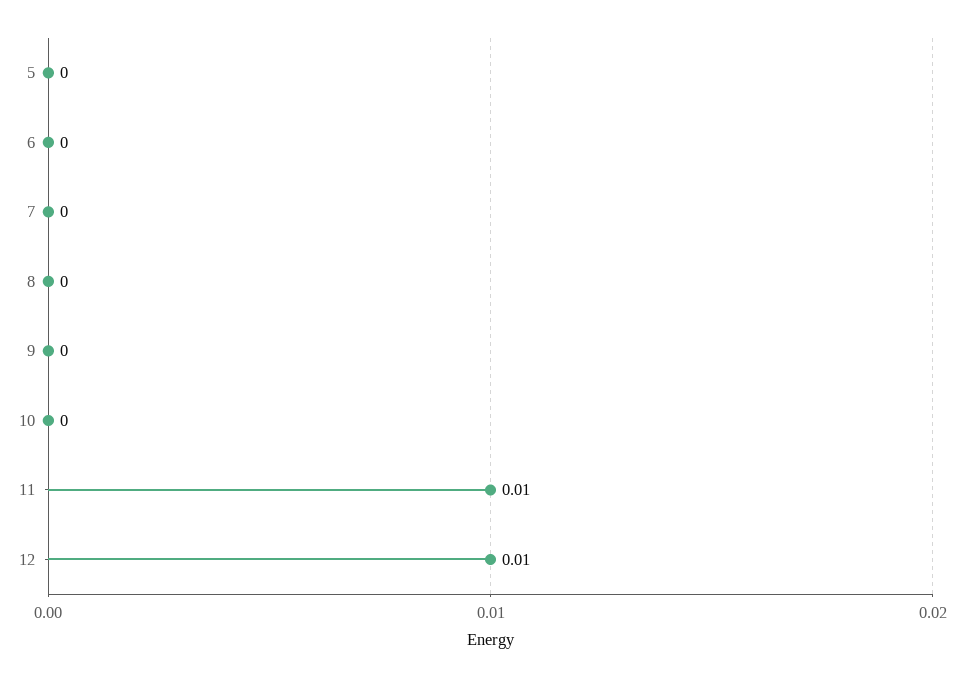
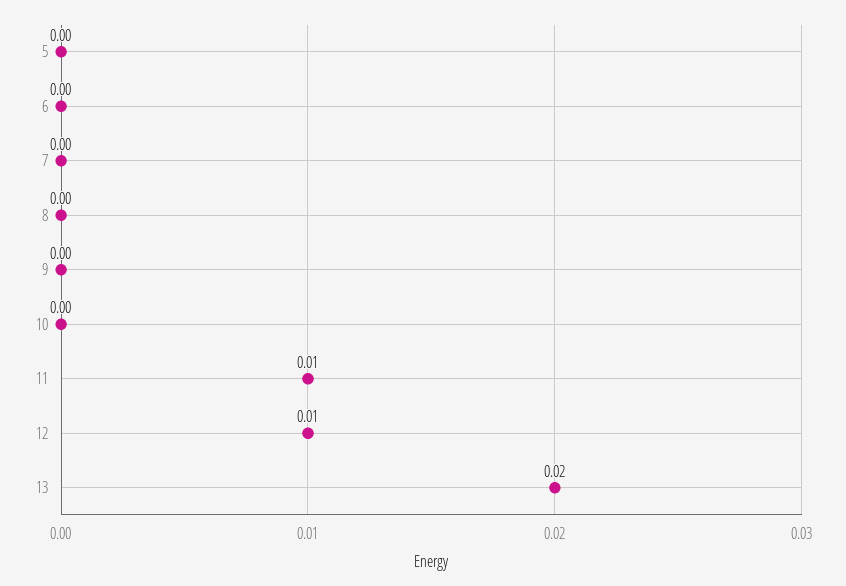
13: none -> 0.02

